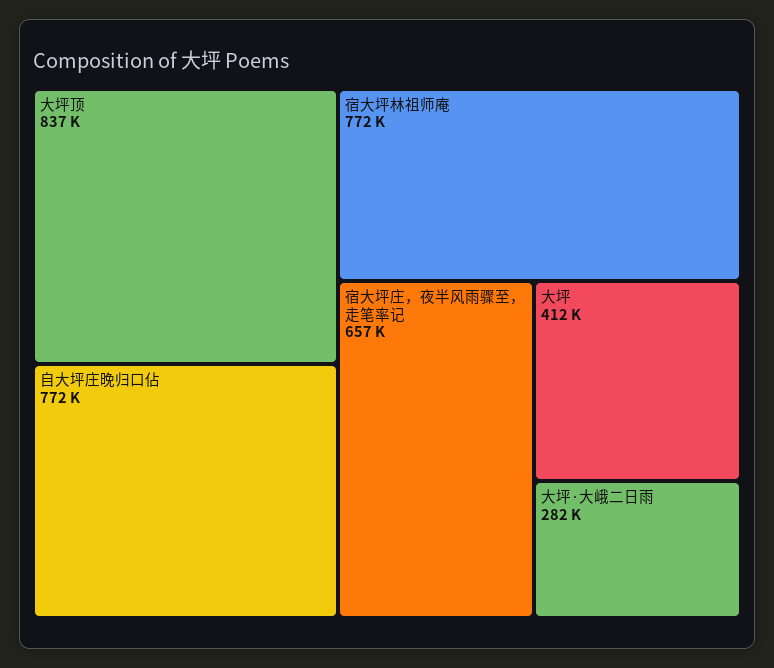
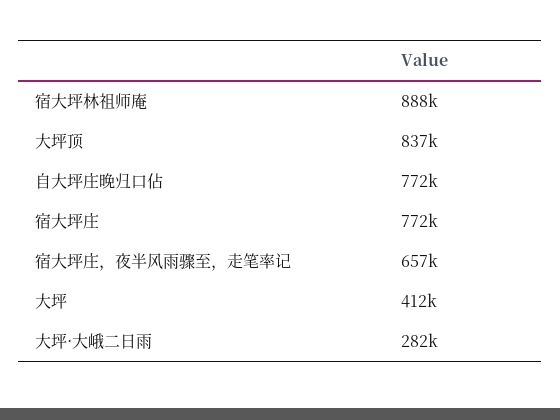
宿大坪林祖师庵: 772000 -> 888000
宿大坪庄: none -> 772000

